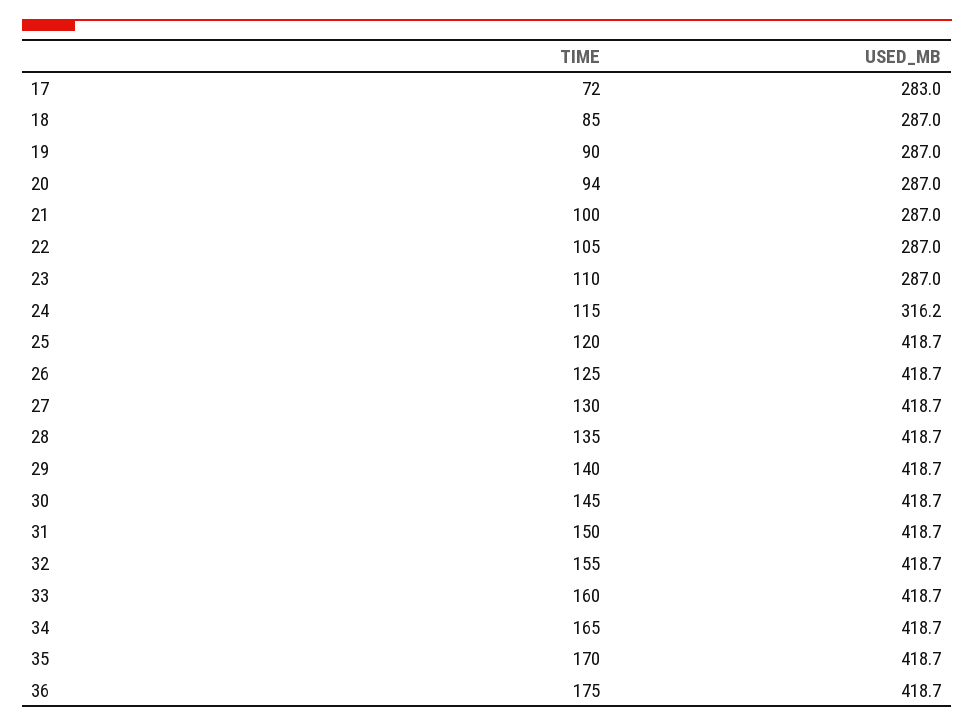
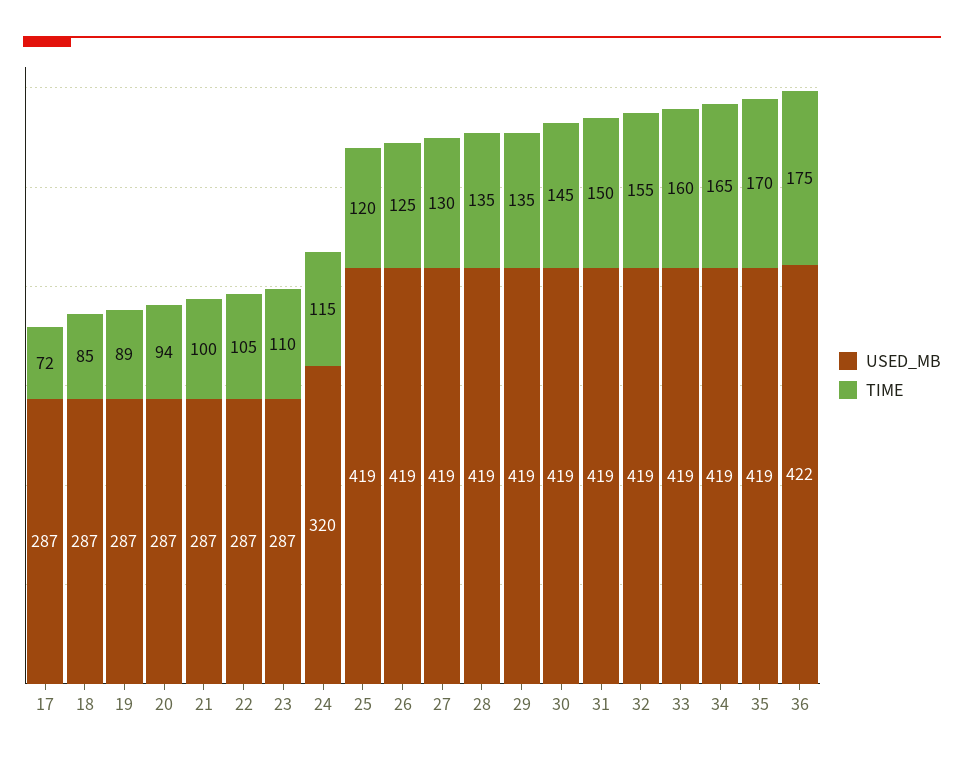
USED_MB, 17: 283 -> 287
TIME, 19: 90 -> 89
USED_MB, 24: 316.2 -> 320
TIME, 29: 140 -> 135
USED_MB, 36: 418.7 -> 422

